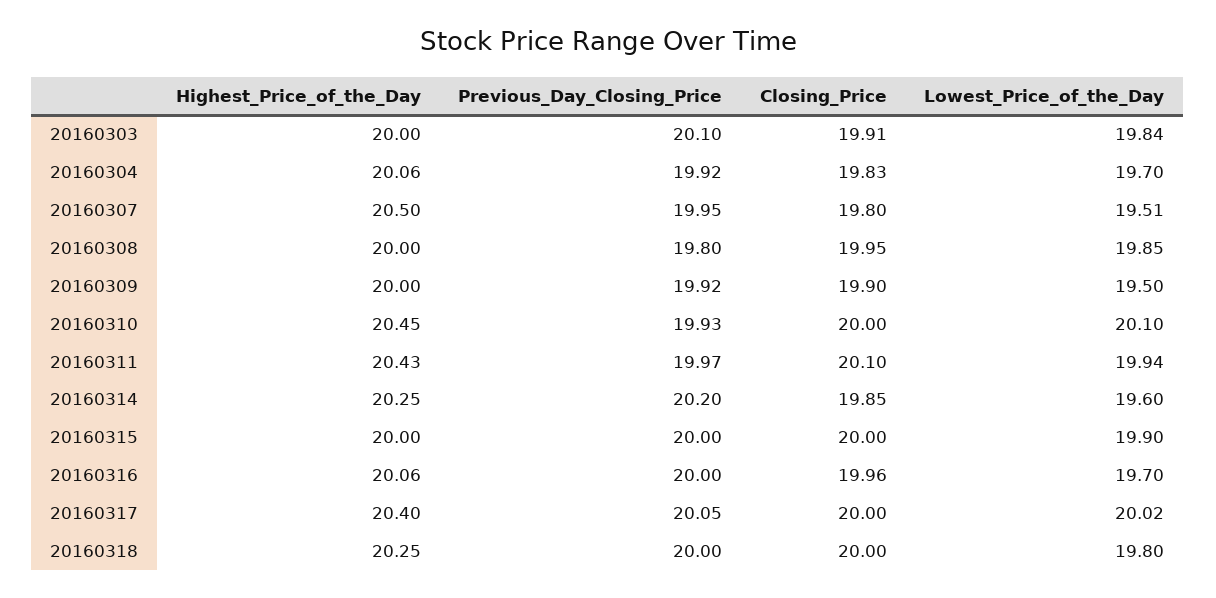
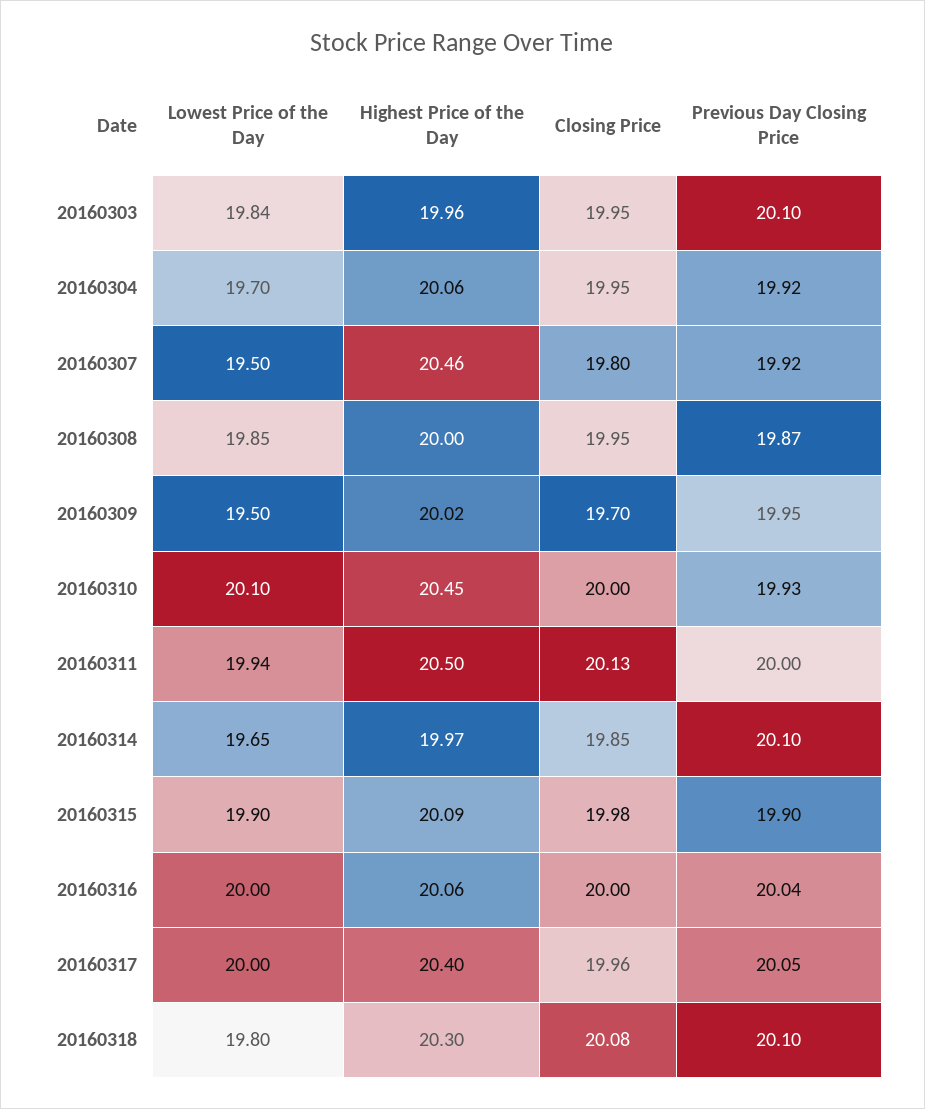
Highest_Price_of_the_Day, 20160303: 20 -> 19.96
Closing_Price, 20160303: 19.91 -> 19.95
Closing_Price, 20160304: 19.83 -> 19.95
Highest_Price_of_the_Day, 20160307: 20.5 -> 20.46
Previous_Day_Closing_Price, 20160307: 19.95 -> 19.92
Lowest_Price_of_the_Day, 20160307: 19.51 -> 19.5
Previous_Day_Closing_Price, 20160308: 19.8 -> 19.87
Highest_Price_of_the_Day, 20160309: 20 -> 20.02
Previous_Day_Closing_Price, 20160309: 19.92 -> 19.95
Closing_Price, 20160309: 19.9 -> 19.7
Highest_Price_of_the_Day, 20160311: 20.43 -> 20.5
Previous_Day_Closing_Price, 20160311: 19.97 -> 20
Closing_Price, 20160311: 20.1 -> 20.13
Highest_Price_of_the_Day, 20160314: 20.25 -> 19.97
Previous_Day_Closing_Price, 20160314: 20.2 -> 20.1
Lowest_Price_of_the_Day, 20160314: 19.6 -> 19.65
Highest_Price_of_the_Day, 20160315: 20 -> 20.09
Previous_Day_Closing_Price, 20160315: 20 -> 19.9
Closing_Price, 20160315: 20 -> 19.98
Previous_Day_Closing_Price, 20160316: 20 -> 20.04
Closing_Price, 20160316: 19.96 -> 20
Lowest_Price_of_the_Day, 20160316: 19.7 -> 20
Closing_Price, 20160317: 20 -> 19.96
Lowest_Price_of_the_Day, 20160317: 20.02 -> 20
Highest_Price_of_the_Day, 20160318: 20.25 -> 20.3
Previous_Day_Closing_Price, 20160318: 20 -> 20.1
Closing_Price, 20160318: 20 -> 20.08

